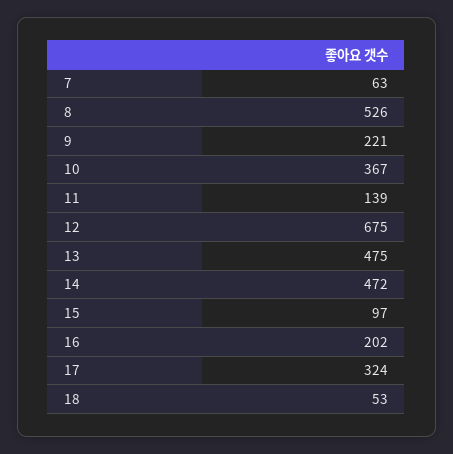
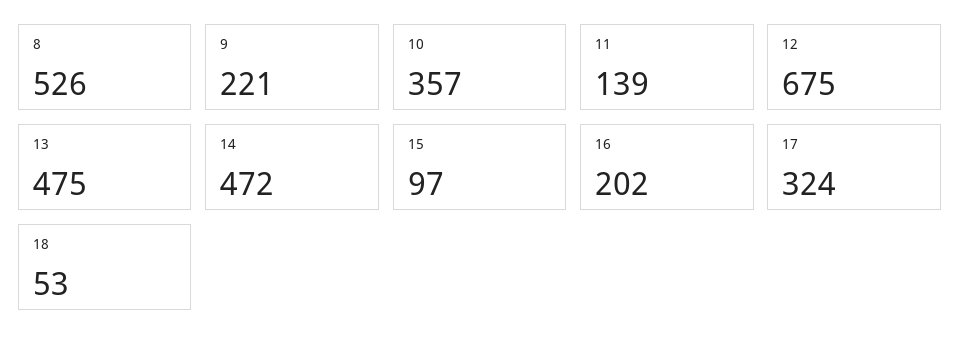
7: 63 -> none
10: 367 -> 357

